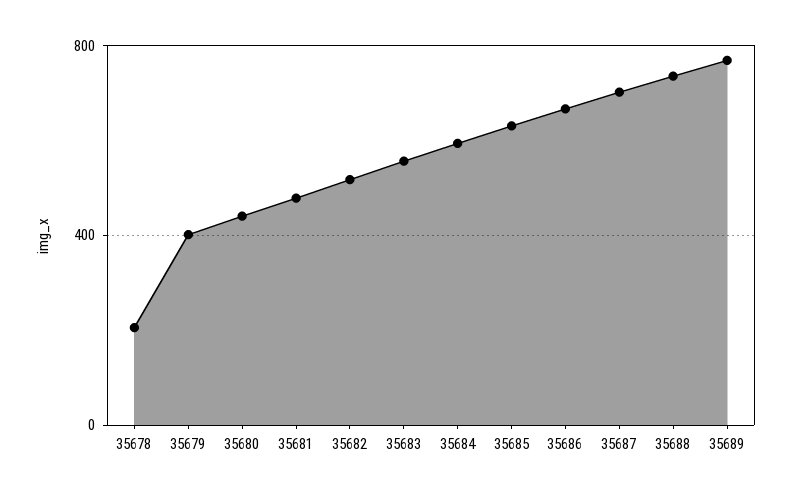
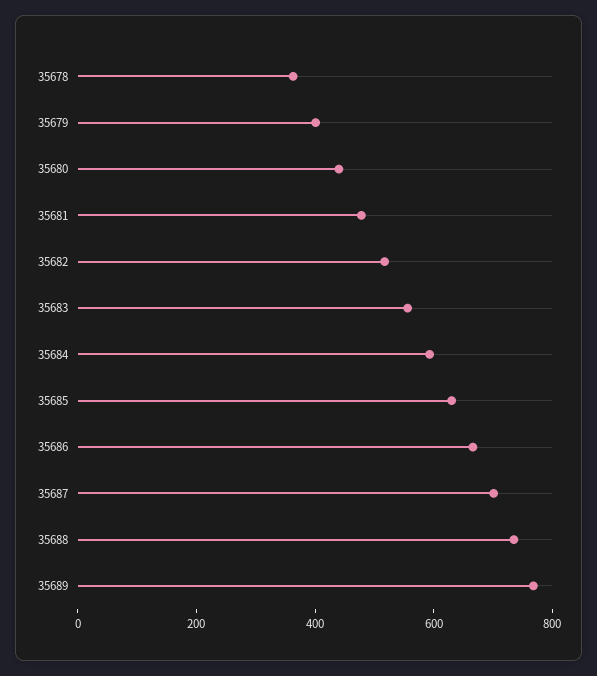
35678: 200 -> 350

